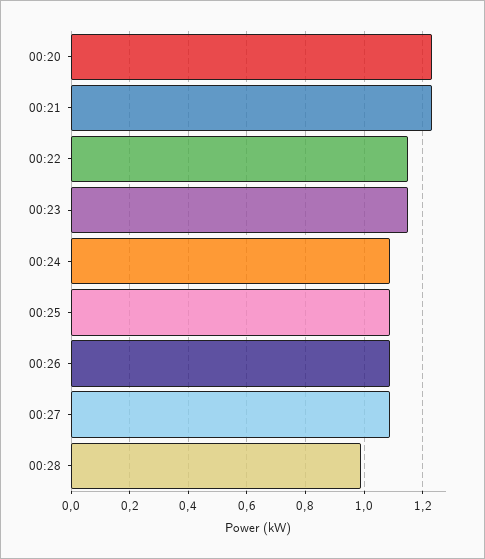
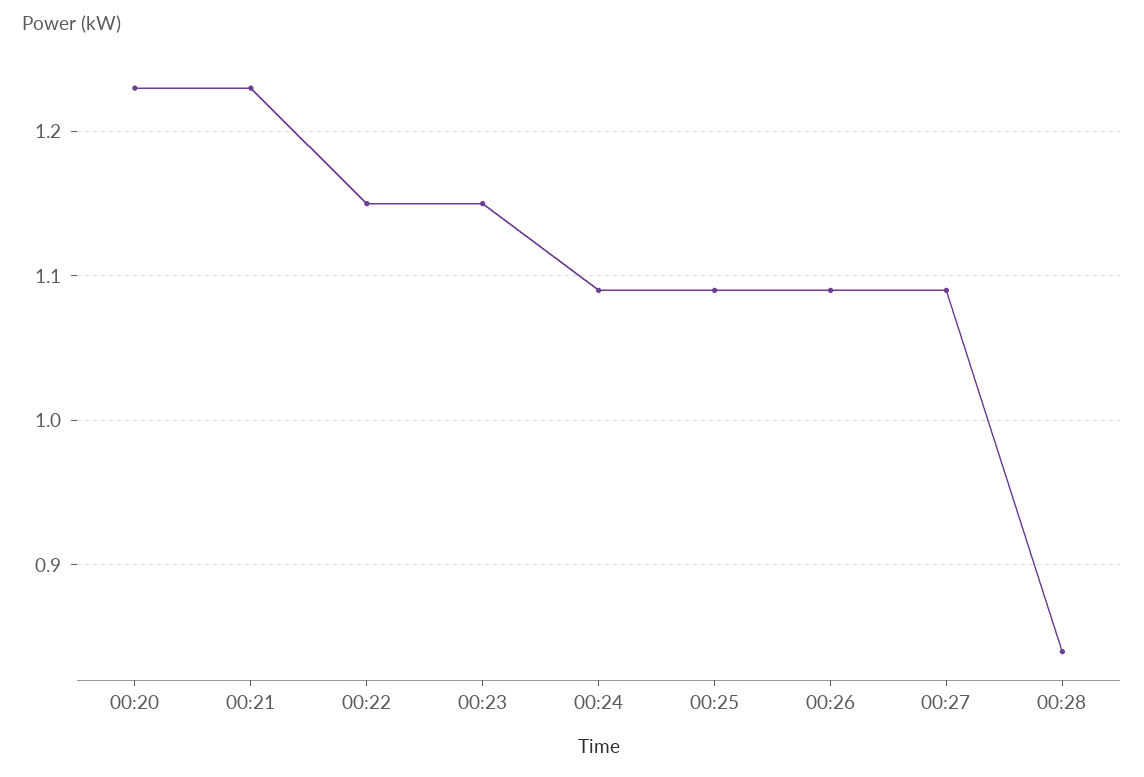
00:28: 1 -> 0.84

